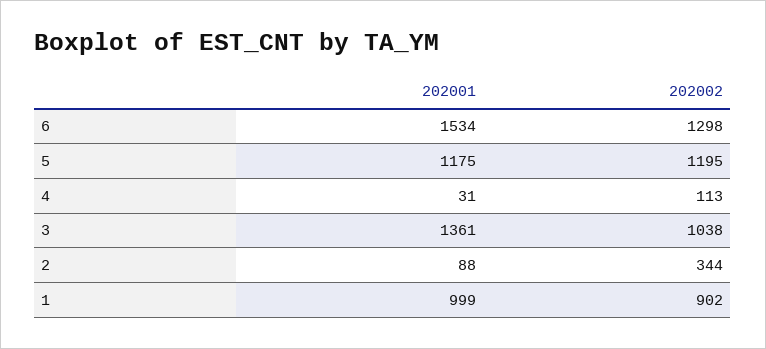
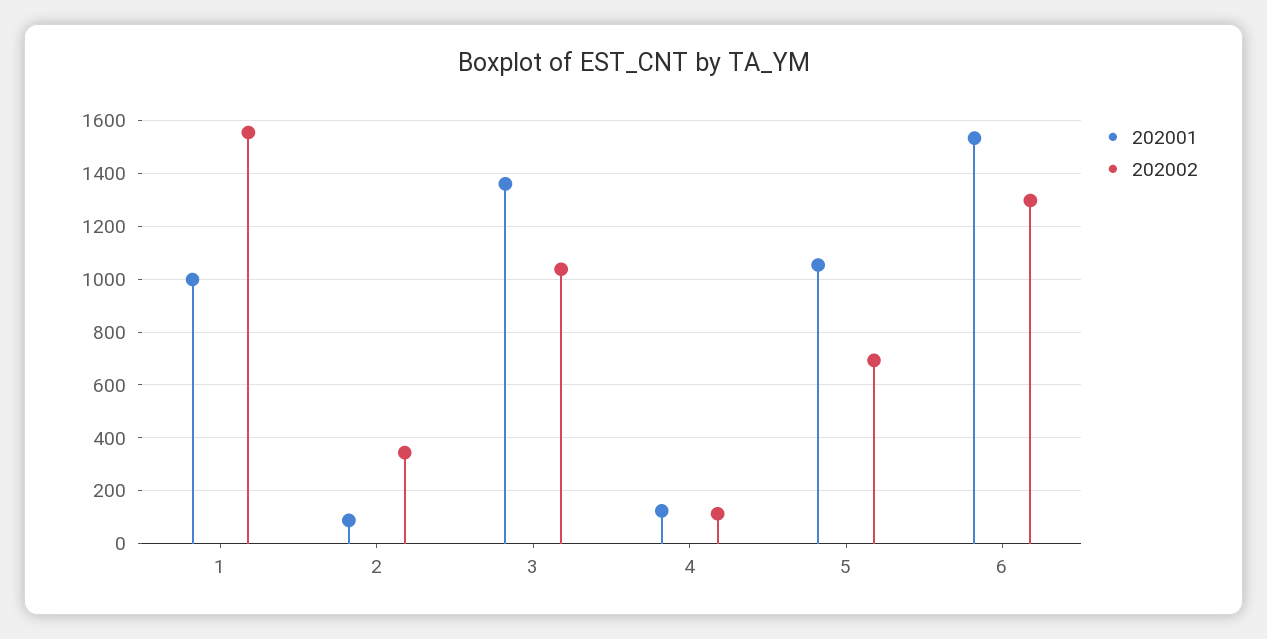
202001, 5: 1175 -> 1050
202002, 5: 1195 -> 700
202001, 4: 31 -> 125
202002, 1: 902 -> 1550

